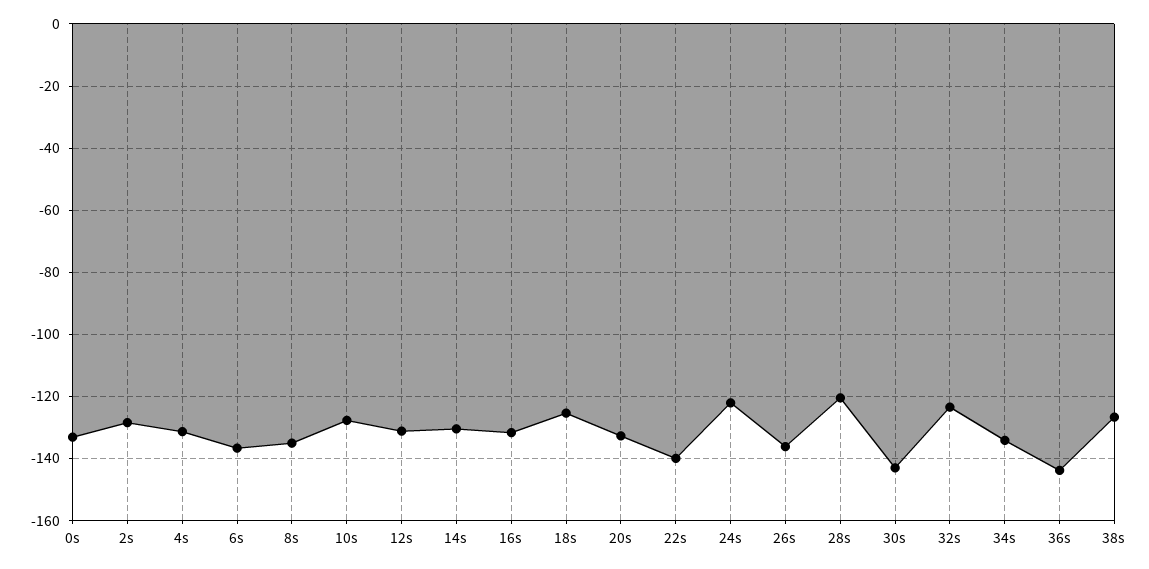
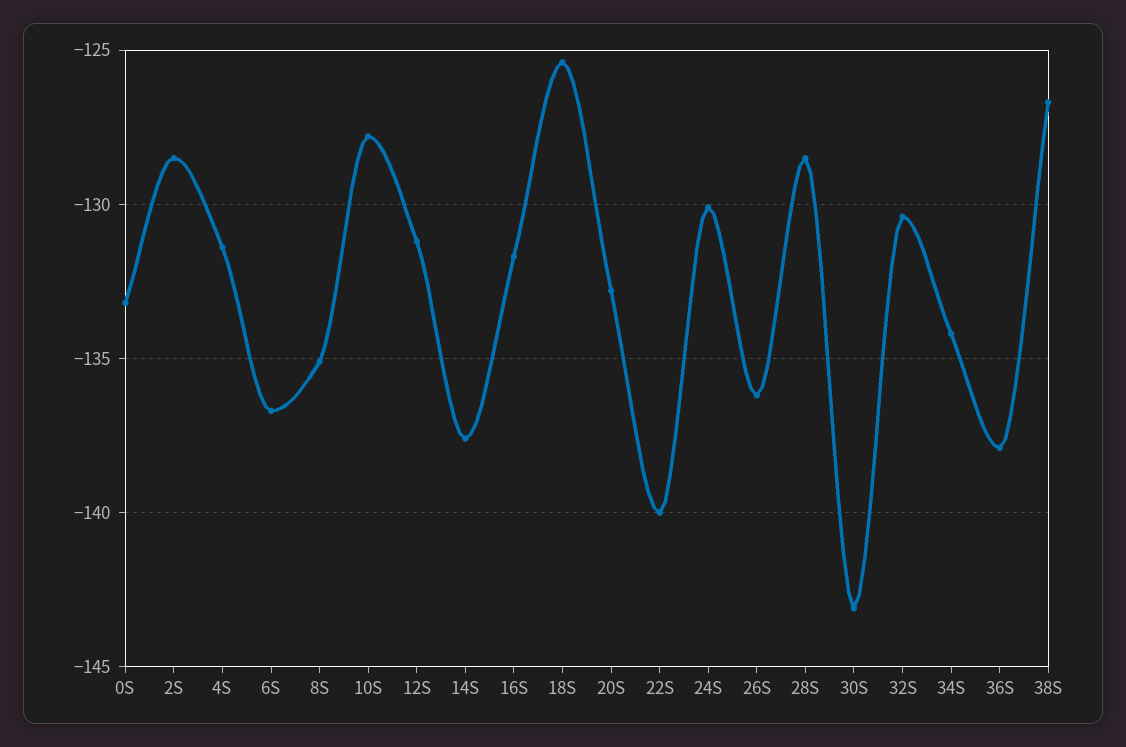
14s: -130 -> -137.5
24s: -122 -> -130
28s: -120 -> -128.5
32s: -124 -> -130.5
36s: -144 -> -138

